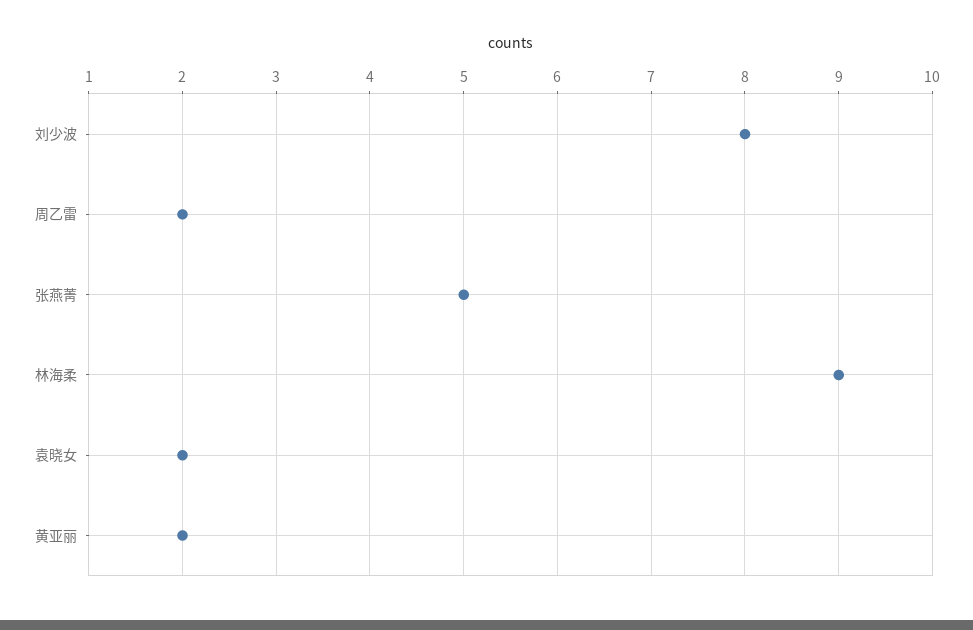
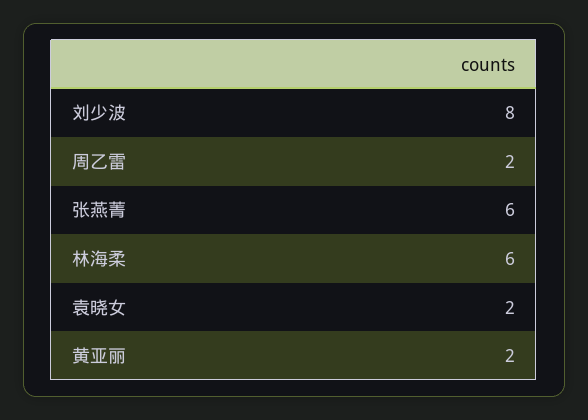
张燕菁: 5 -> 6
林海柔: 9 -> 6

